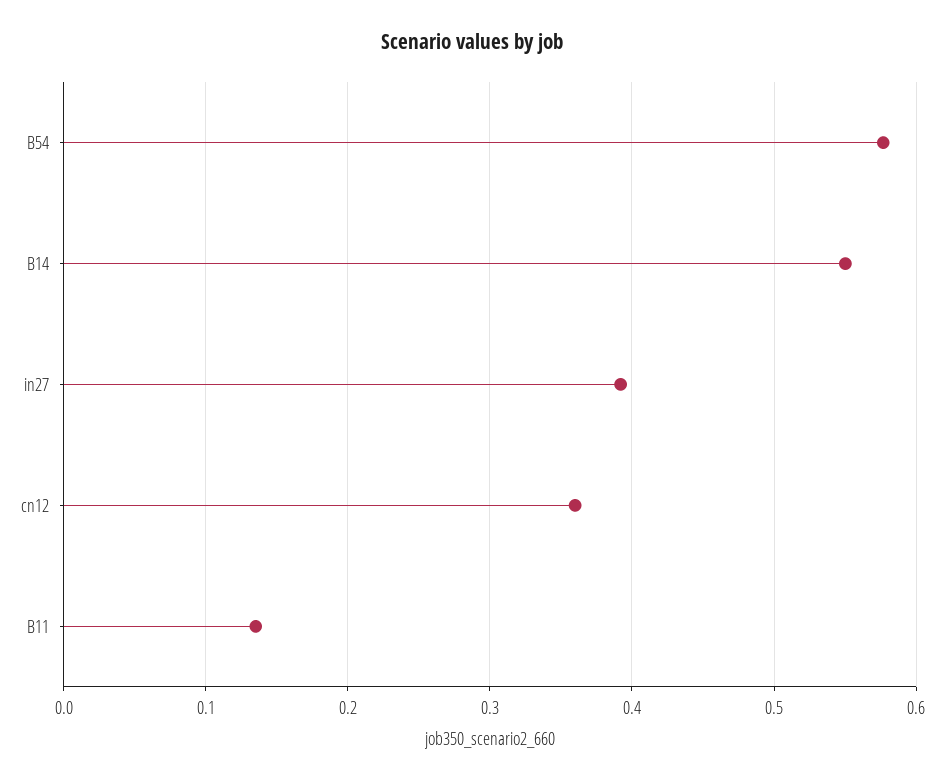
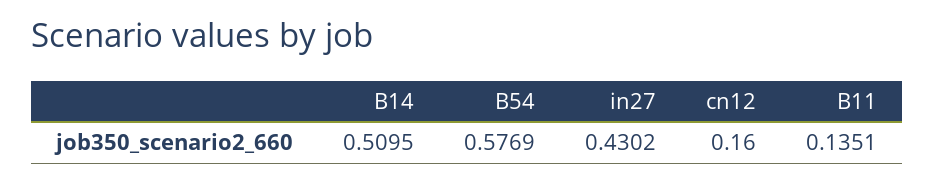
B14: 0.55 -> 0.5095
in27: 0.39 -> 0.4302
cn12: 0.36 -> 0.16

